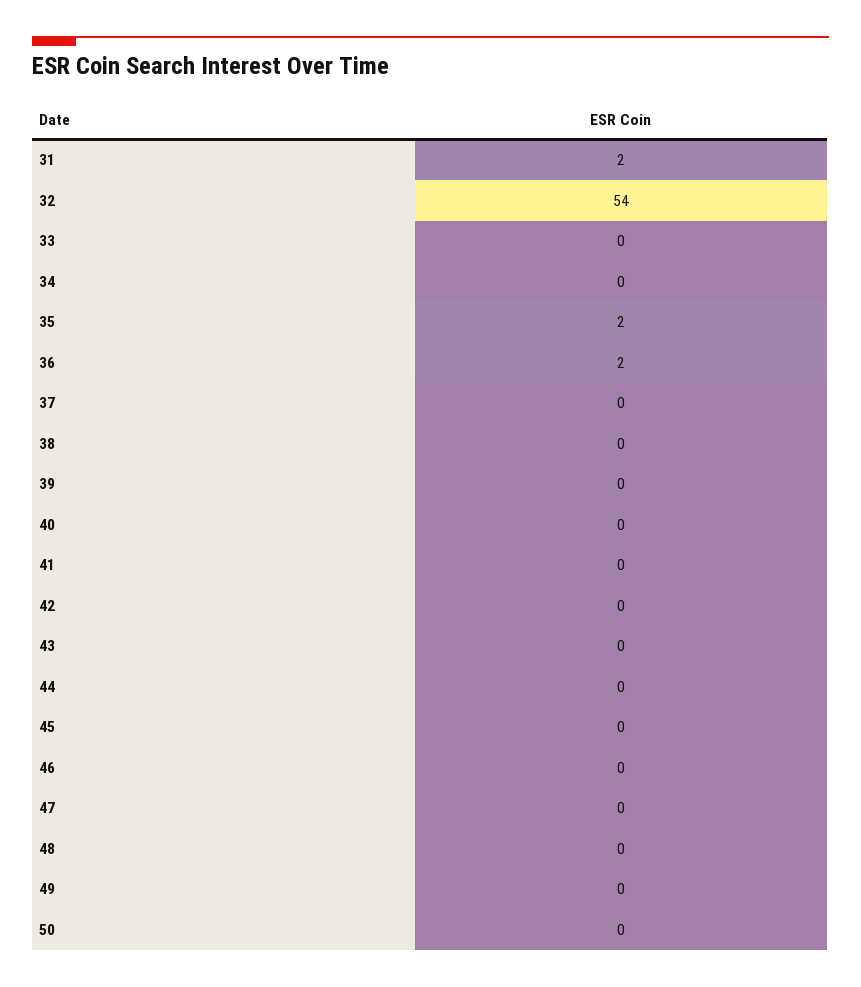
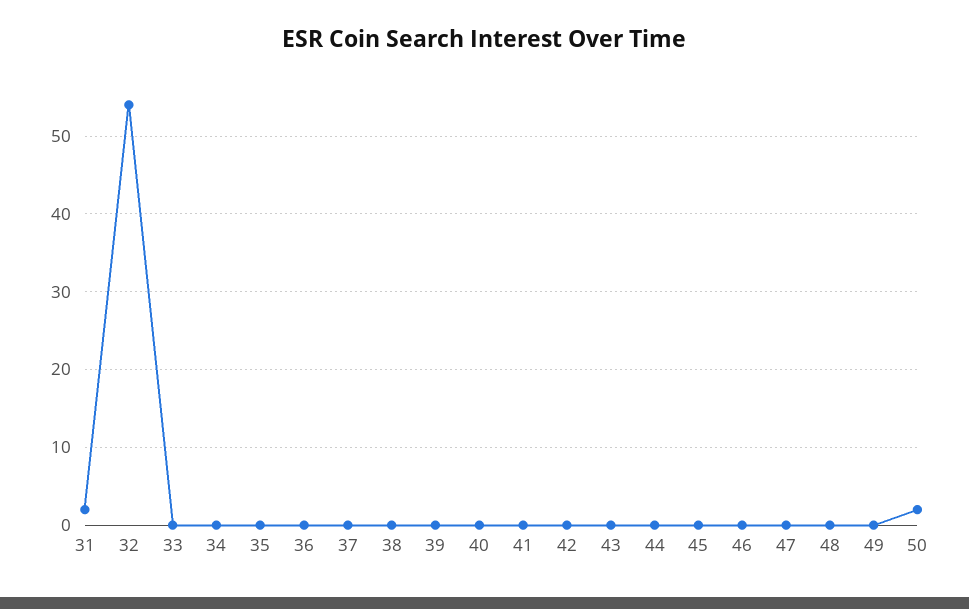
35: 2 -> 0
36: 2 -> 0
50: 0 -> 2

